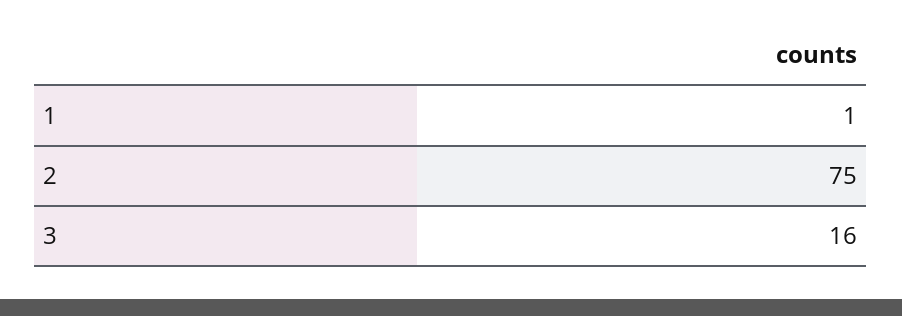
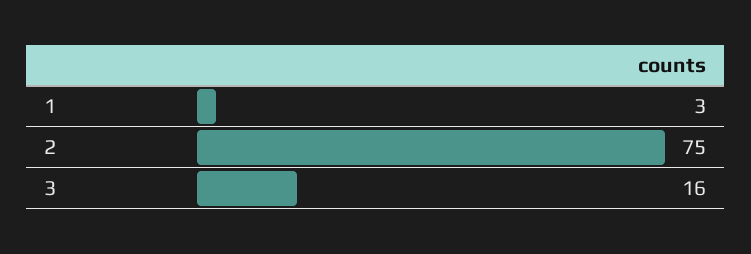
1: 1 -> 3

